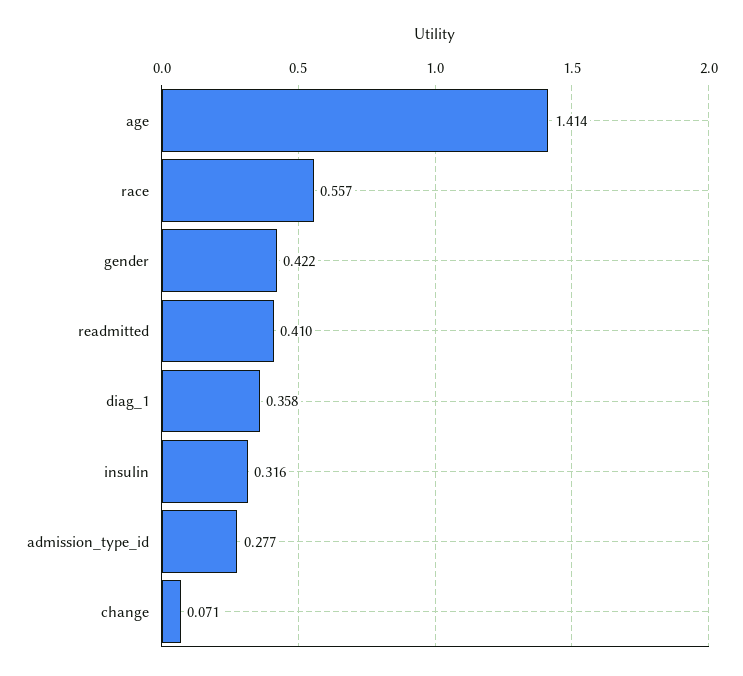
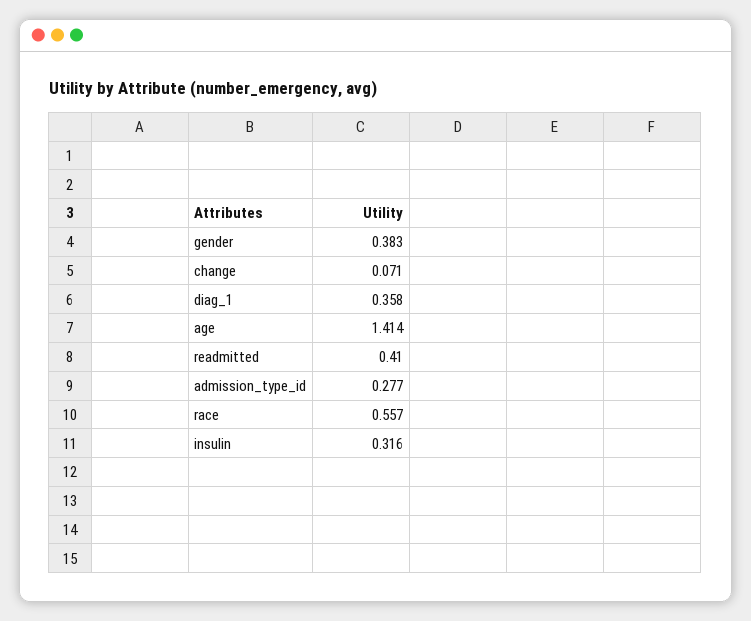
gender: 0.422 -> 0.383

